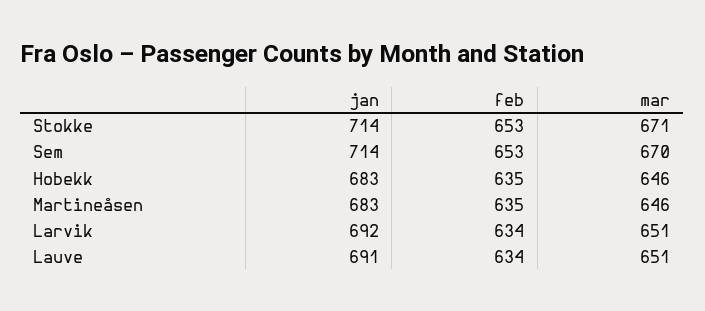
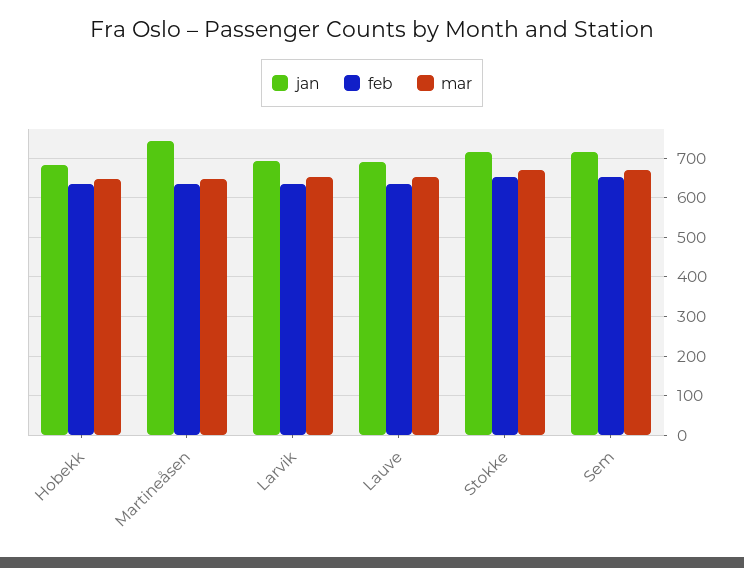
jan, Martineåsen: 683 -> 740

